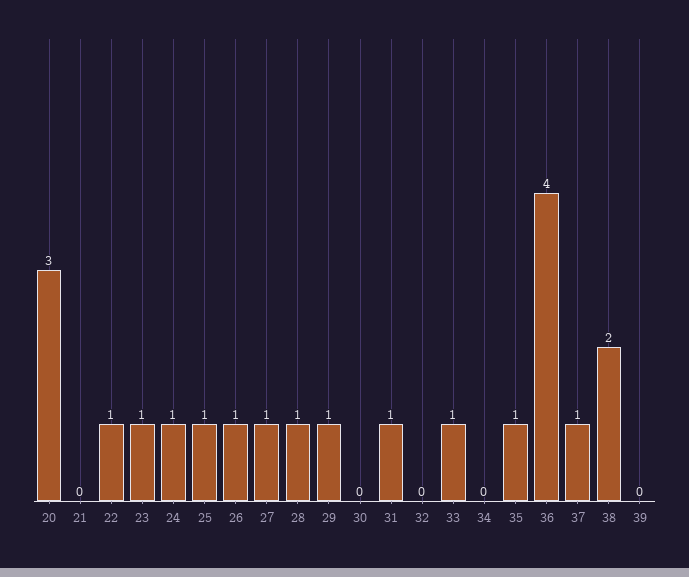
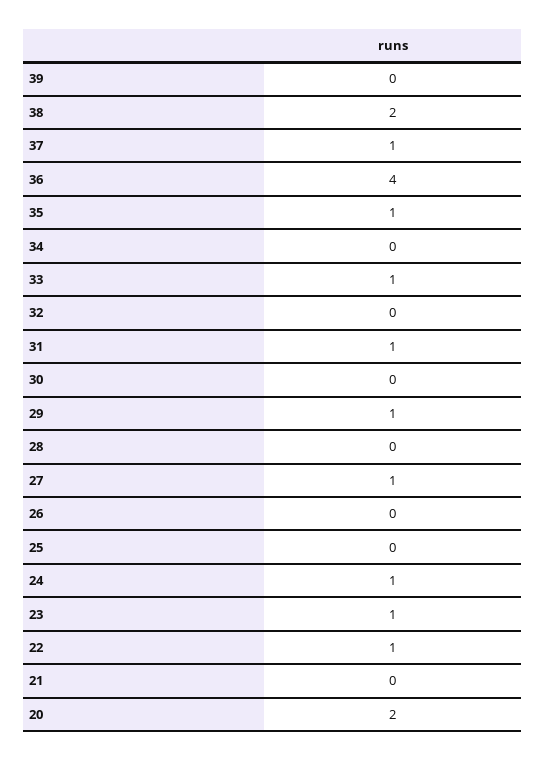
20: 3 -> 2
25: 1 -> 0
26: 1 -> 0
28: 1 -> 0

